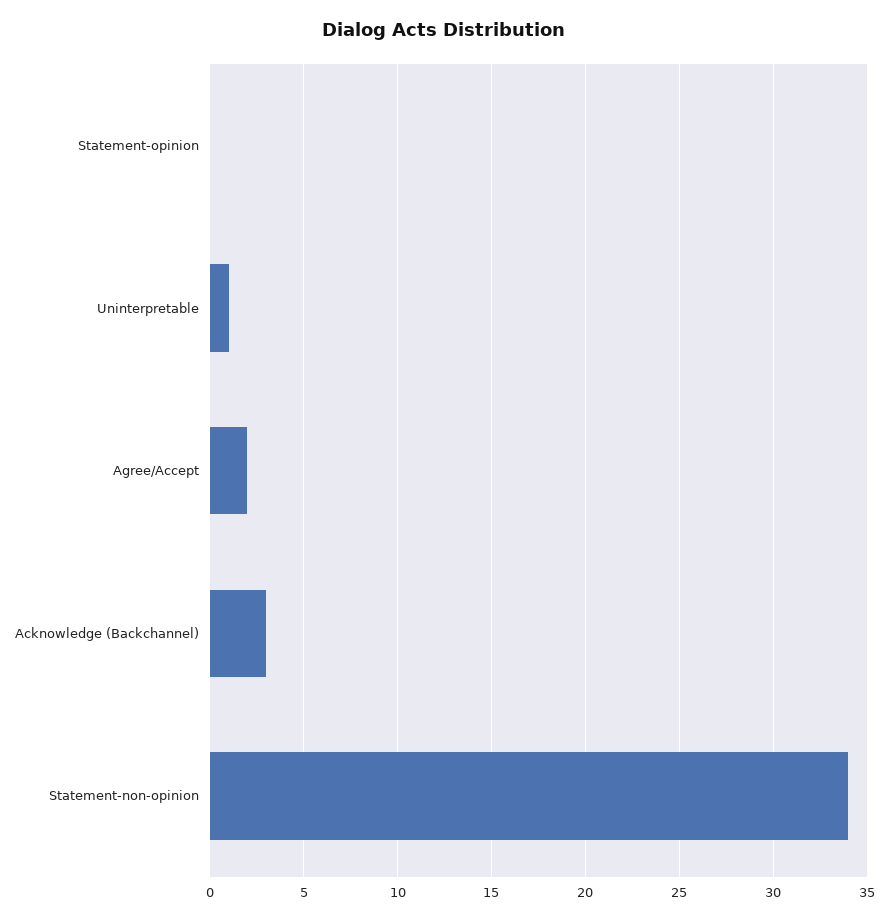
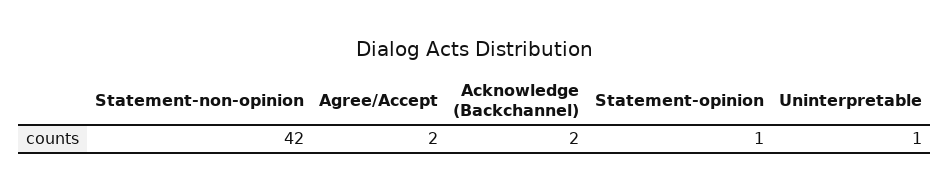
Statement-opinion: 0 -> 1
Acknowledge (Backchannel): 3 -> 2
Statement-non-opinion: 34 -> 42

